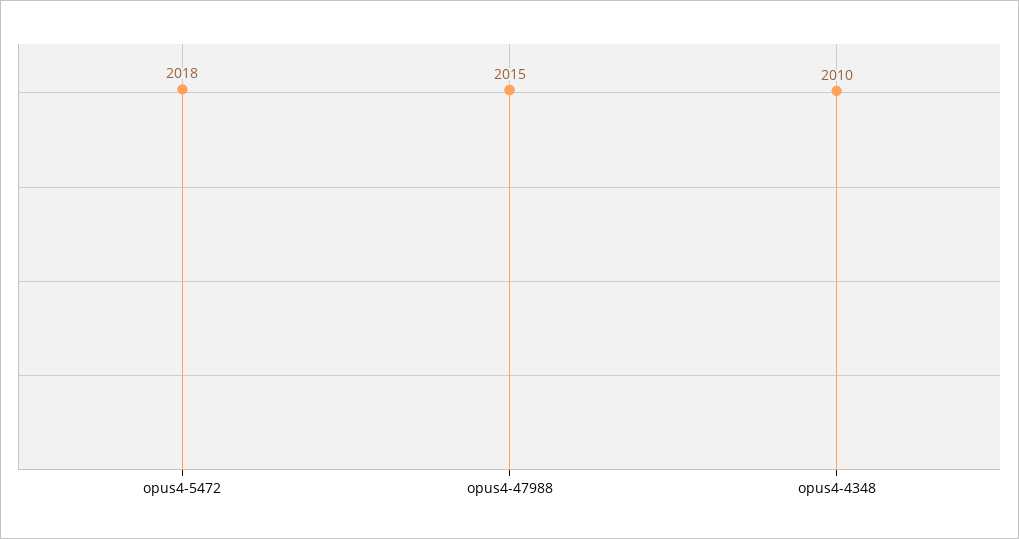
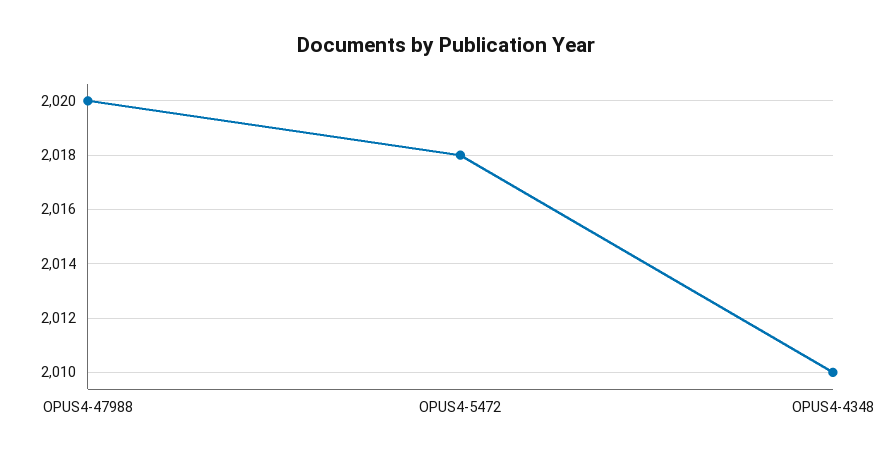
opus4-47988: 2015 -> 2020

